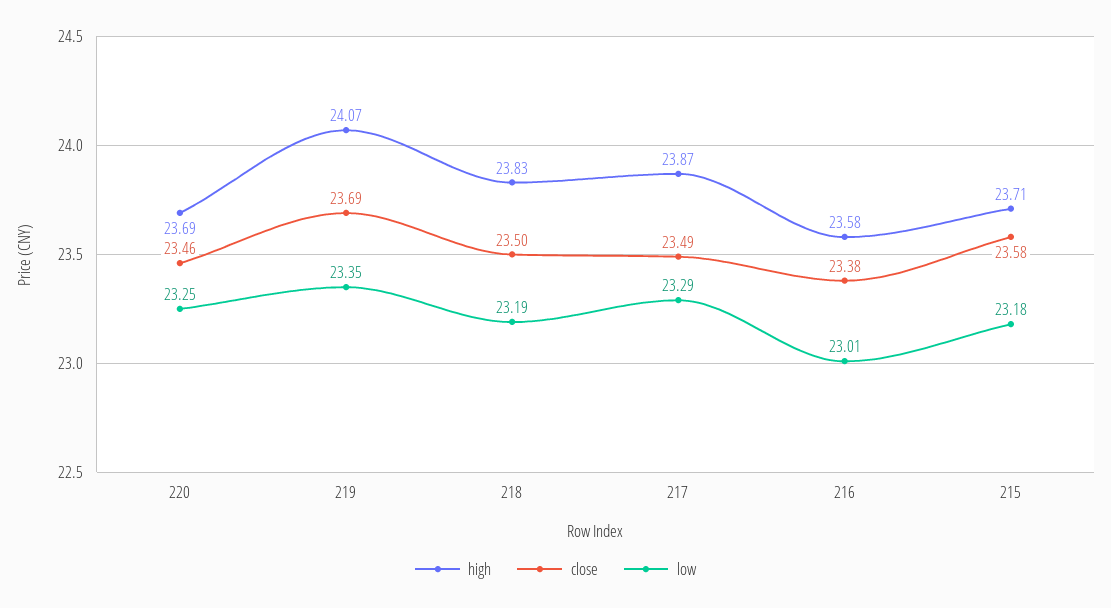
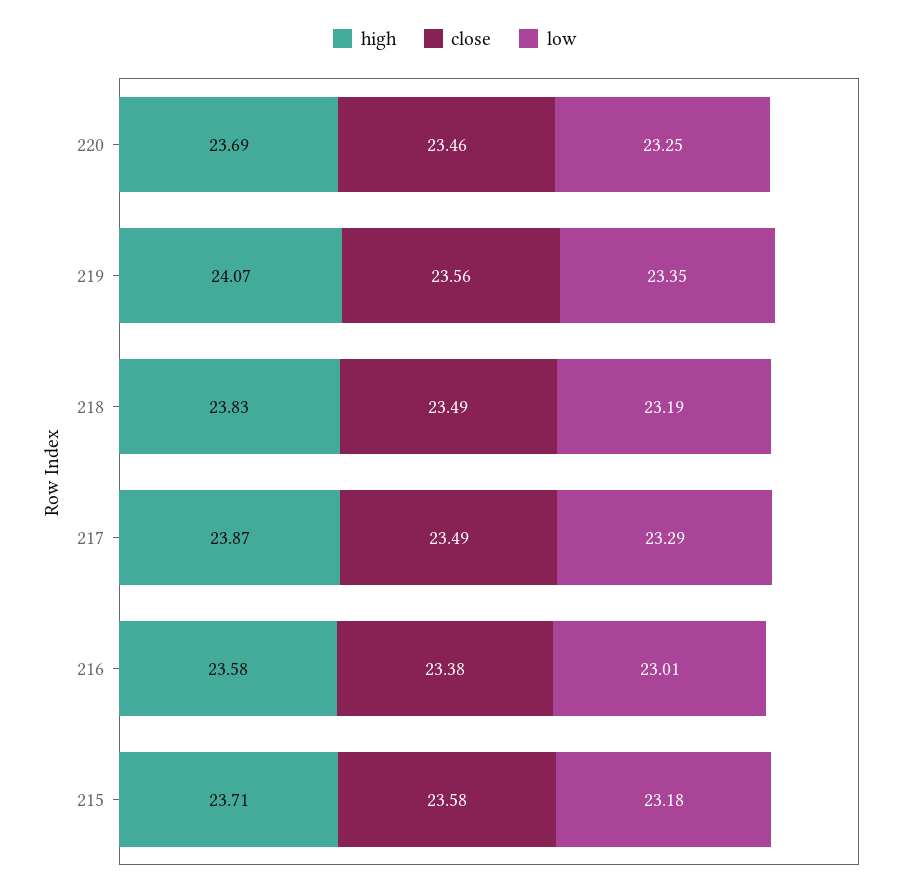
close, 219: 23.69 -> 23.56
close, 218: 23.5 -> 23.49

